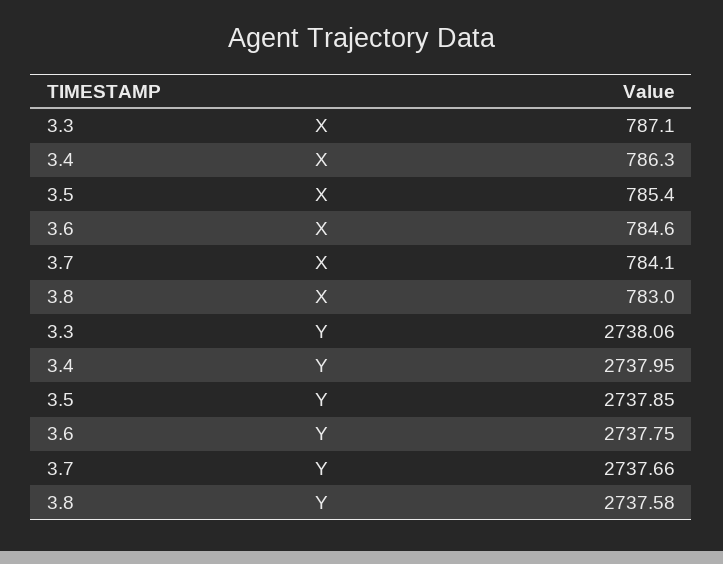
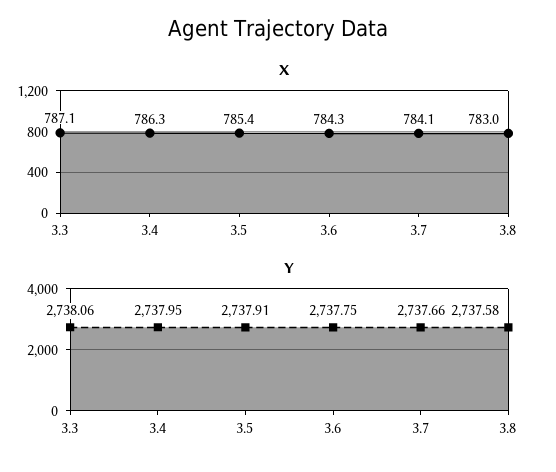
X, 3.6: 784.6 -> 784.3
Y, 3.5: 2737.85 -> 2737.91

